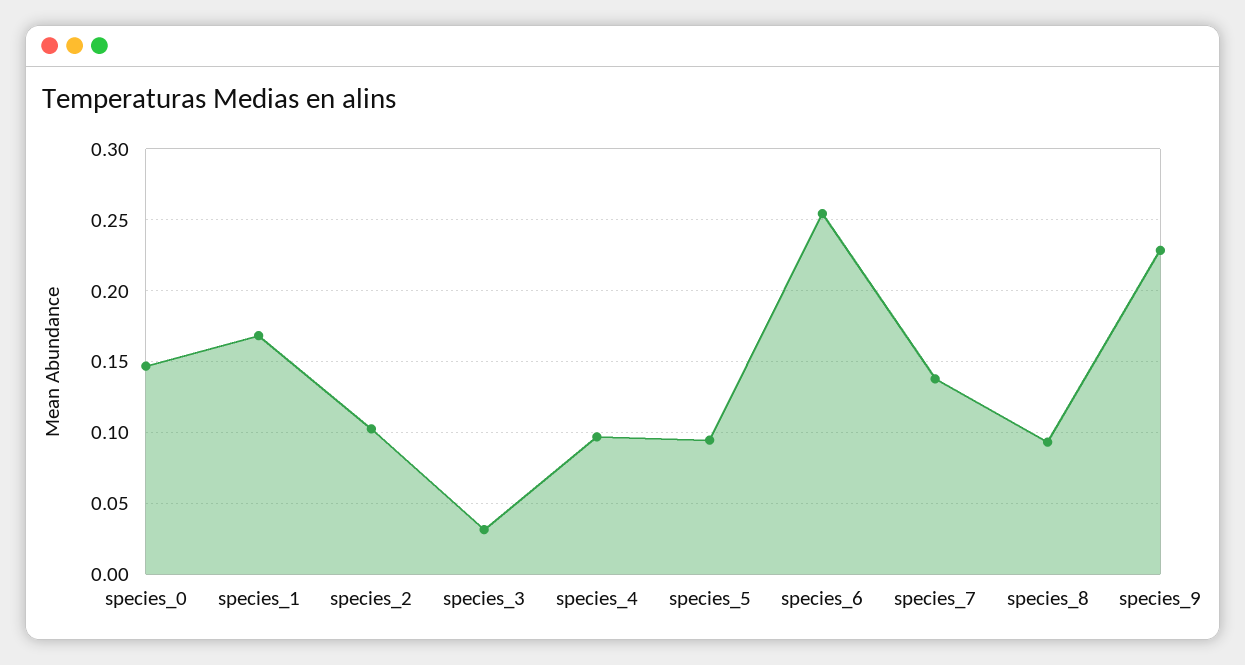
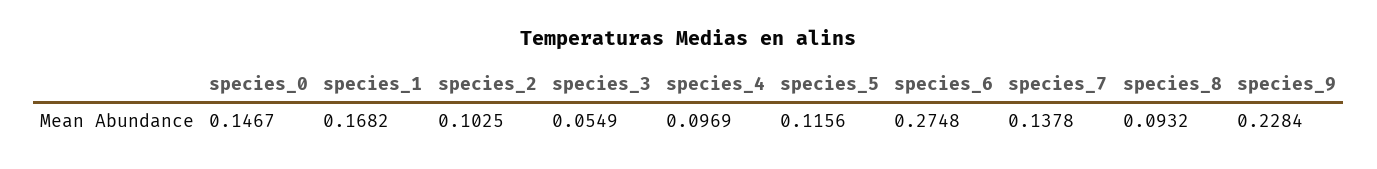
species_3: 0.03 -> 0.0549
species_5: 0.095 -> 0.1156
species_6: 0.255 -> 0.2748

